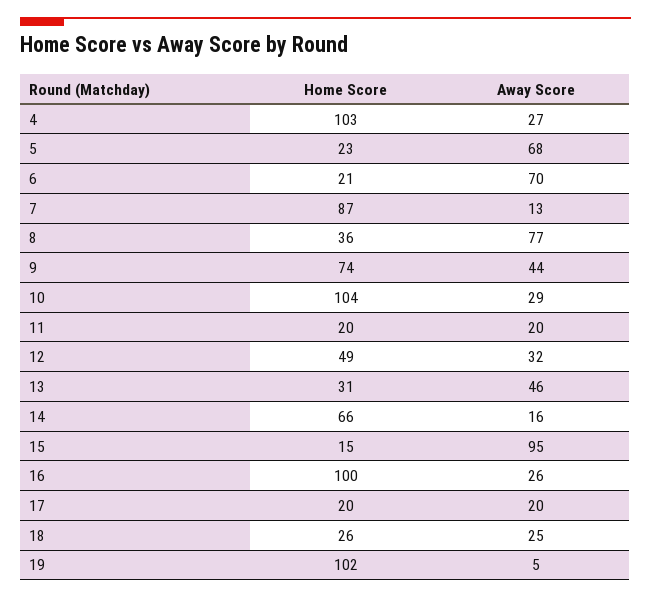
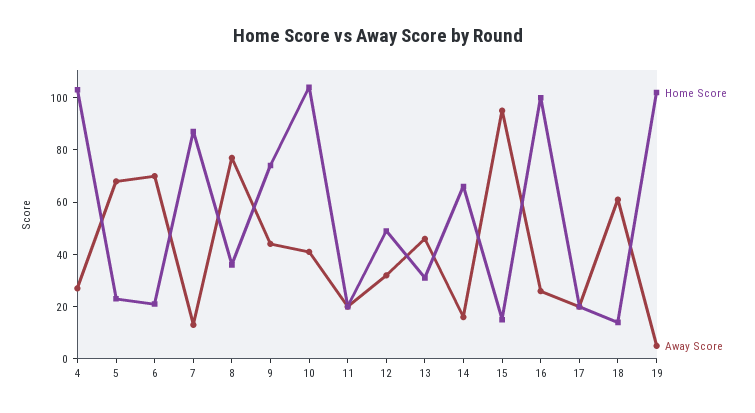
Away Score, 10: 29 -> 40
Home Score, 18: 26 -> 15
Away Score, 18: 25 -> 60

